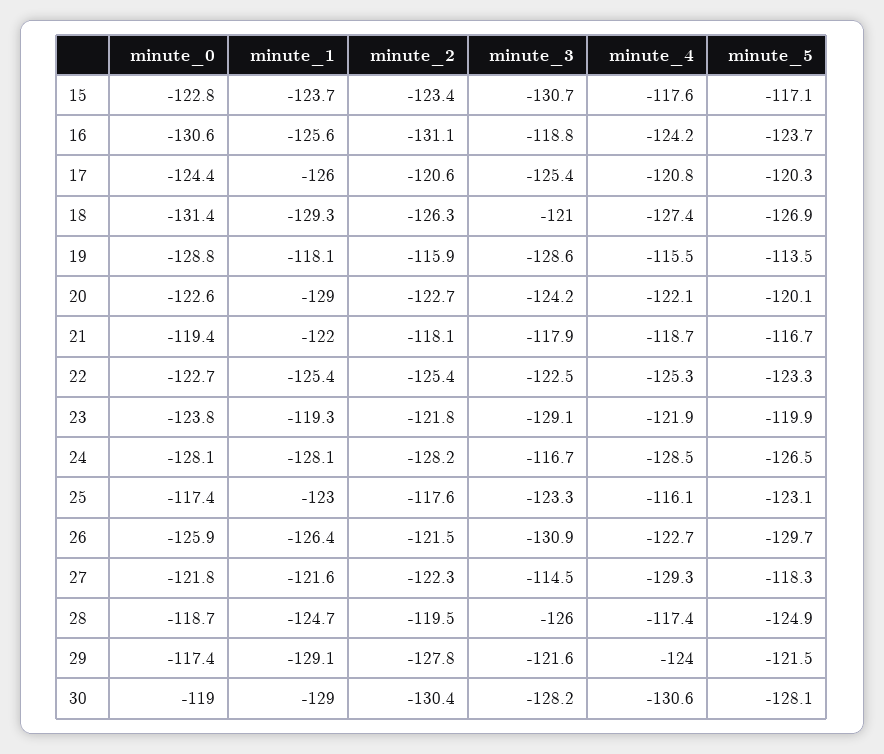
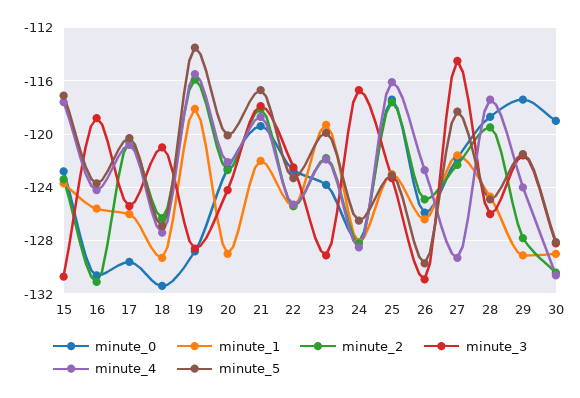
minute_0, 17: -124.4 -> -129.5
minute_2, 26: -121.5 -> -125

